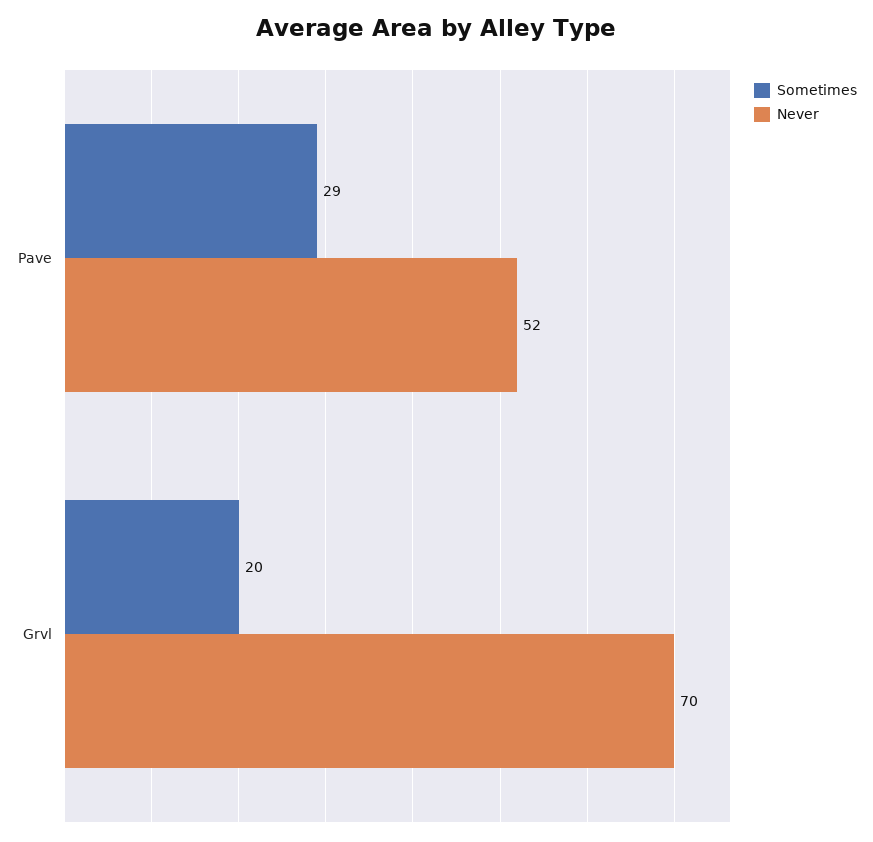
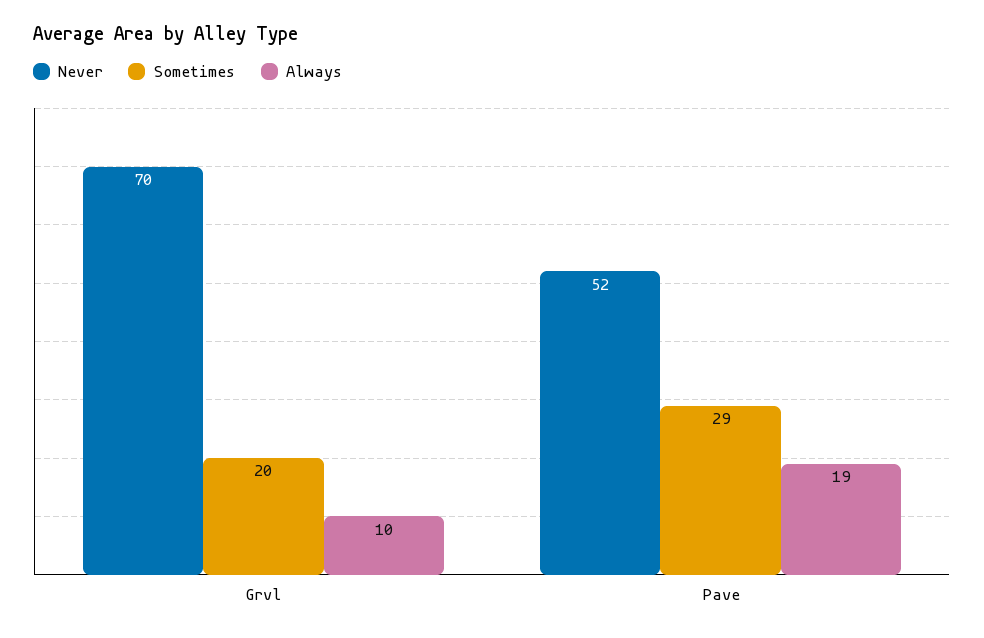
Always, Grvl: none -> 10
Always, Pave: none -> 19

